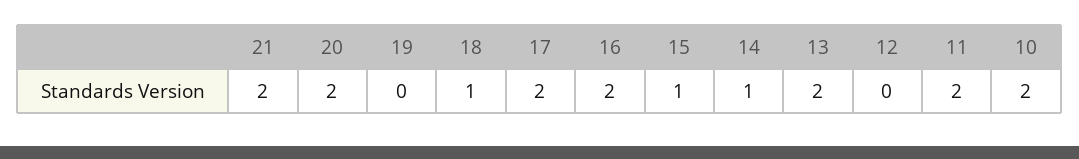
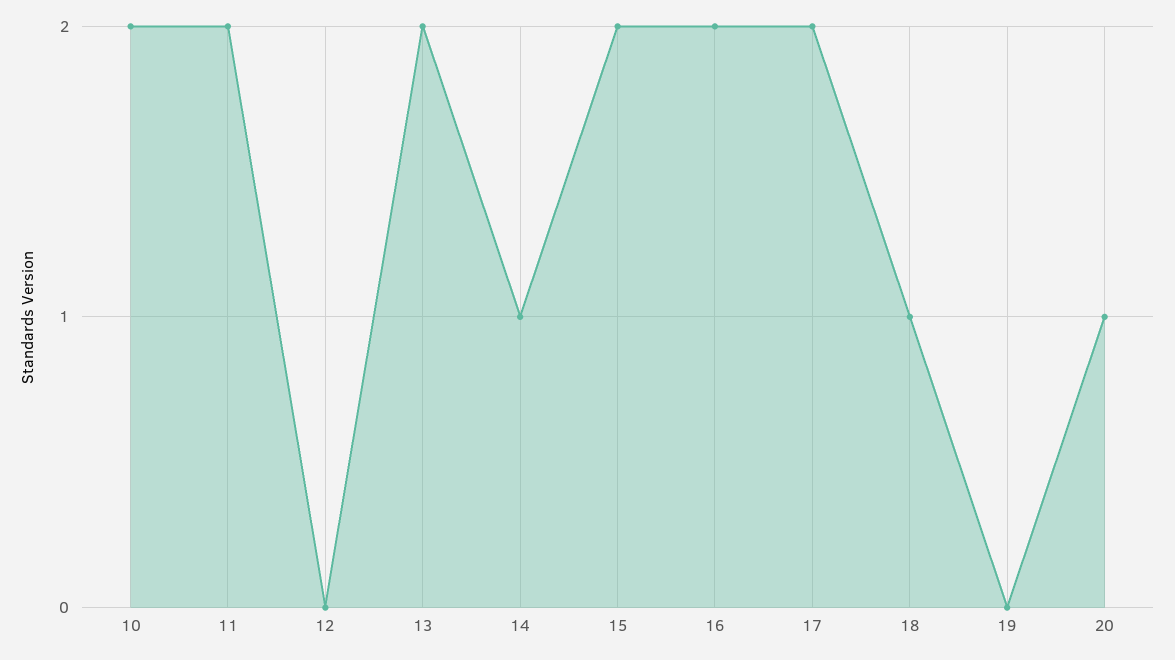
21: 2 -> none
20: 2 -> 1
15: 1 -> 2

